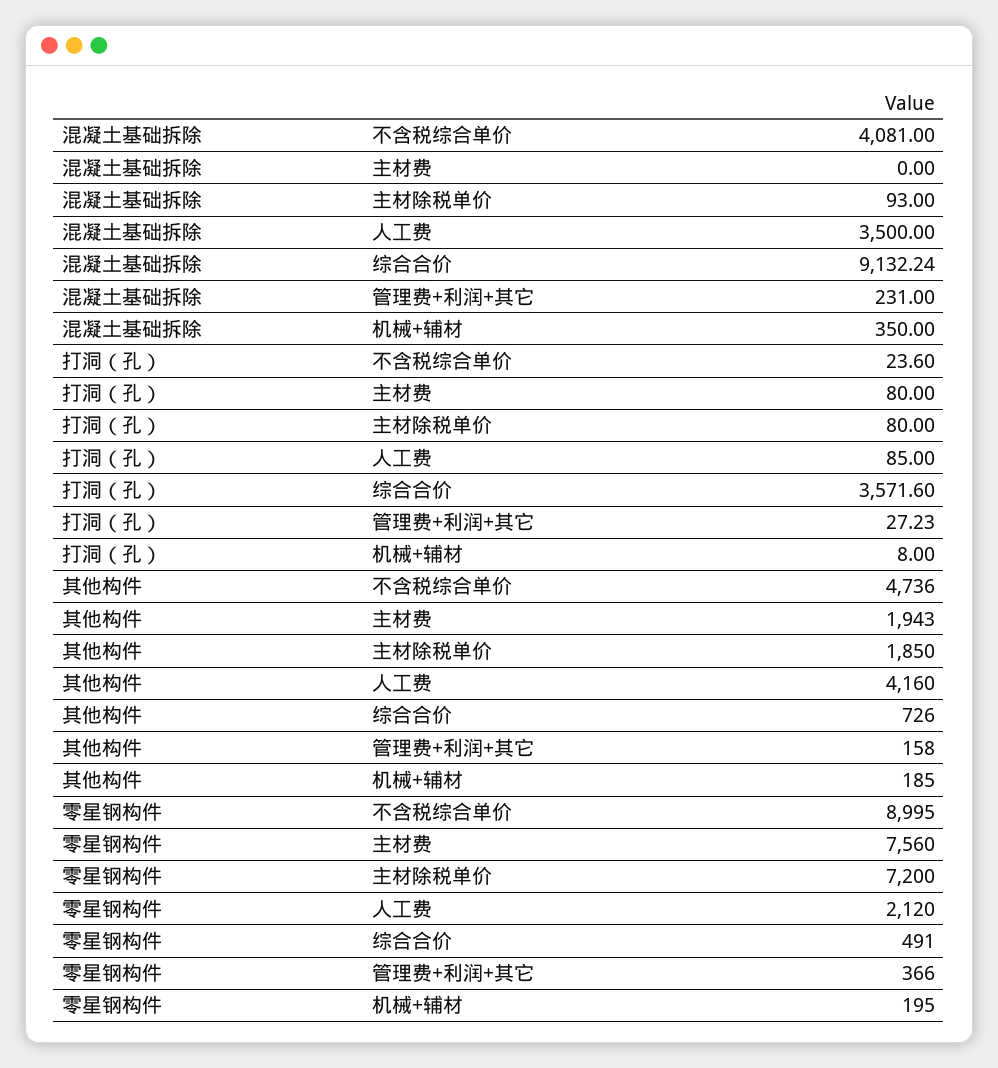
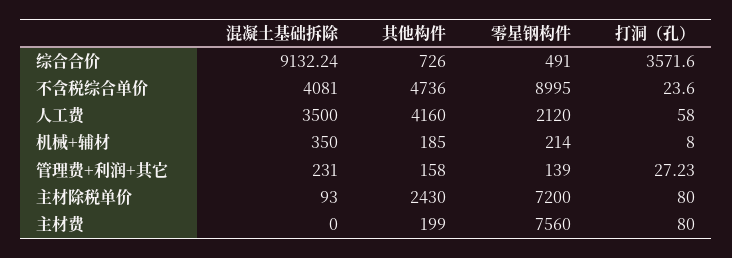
打洞（孔）, 人工费: 85 -> 58
其他构件, 主材费: 1943 -> 199
其他构件, 主材除税单价: 1850 -> 2430
零星钢构件, 管理费+利润+其它: 366 -> 139
零星钢构件, 机械+辅材: 195 -> 214

